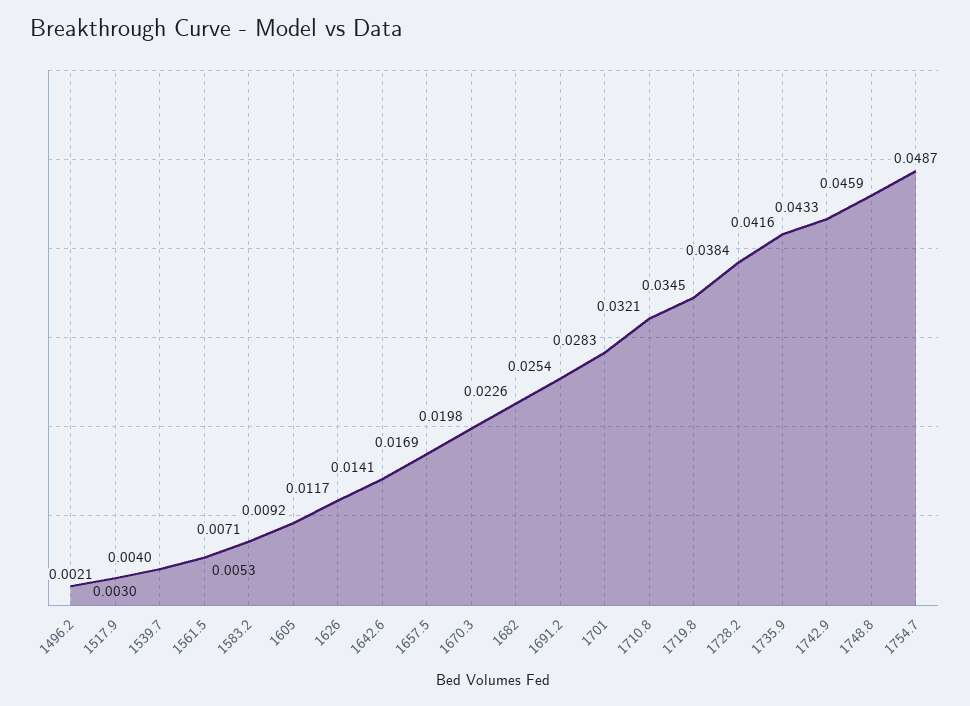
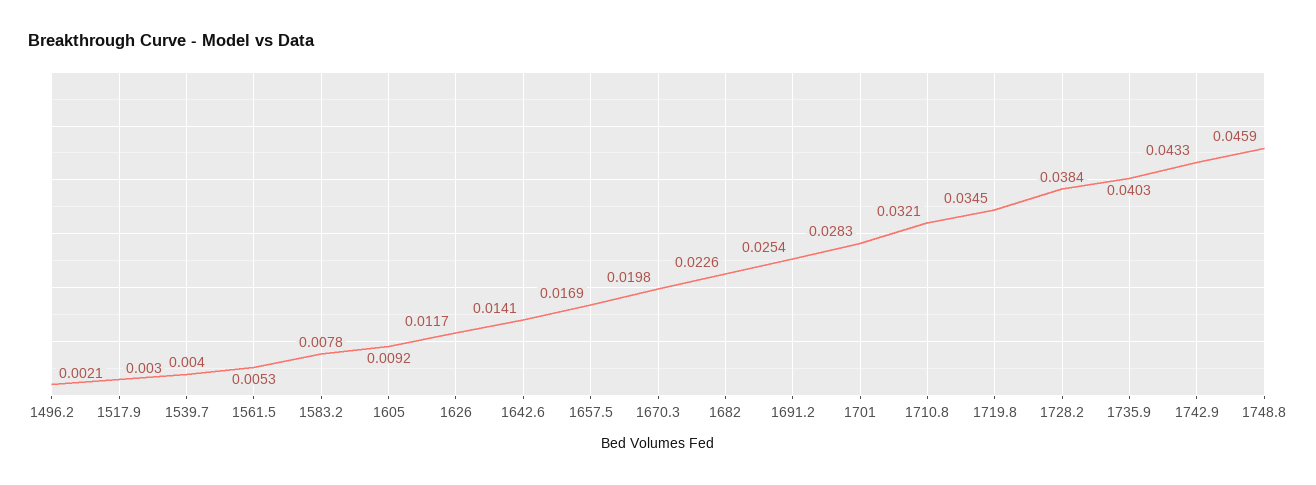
1583.2: 0.0071 -> 0.0078
1735.9: 0.0416 -> 0.0403
1754.7: 0.0487 -> none

